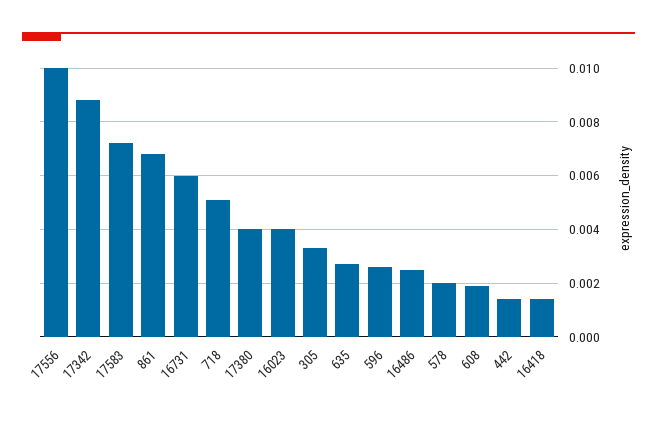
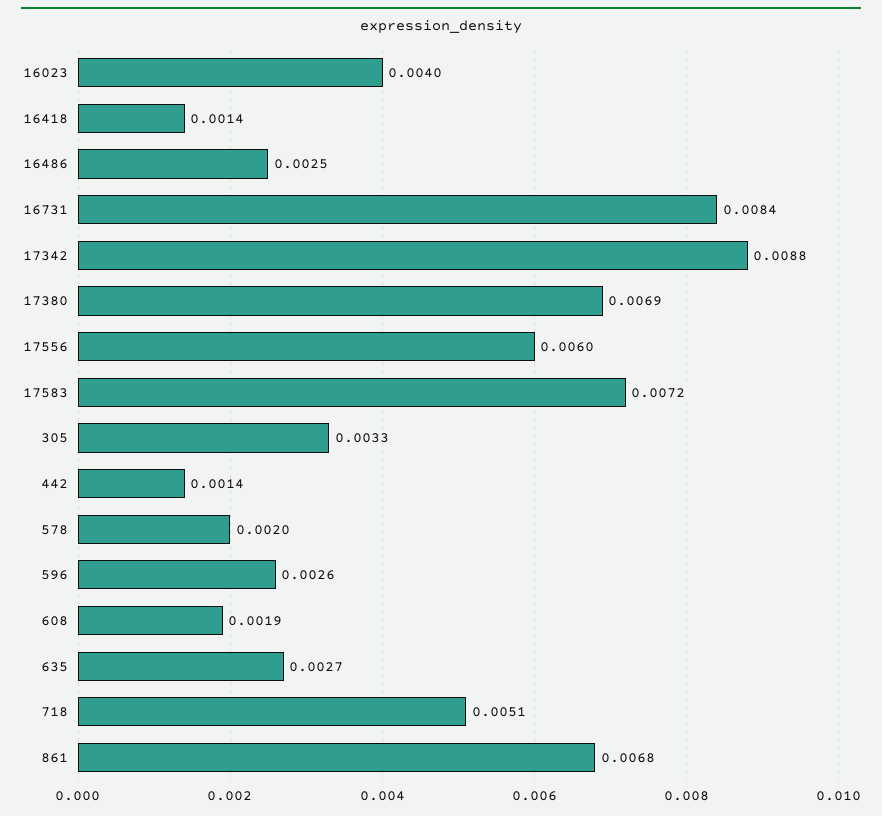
17556: 0.01 -> 0.006
16731: 0.006 -> 0.0084
17380: 0.004 -> 0.0069

